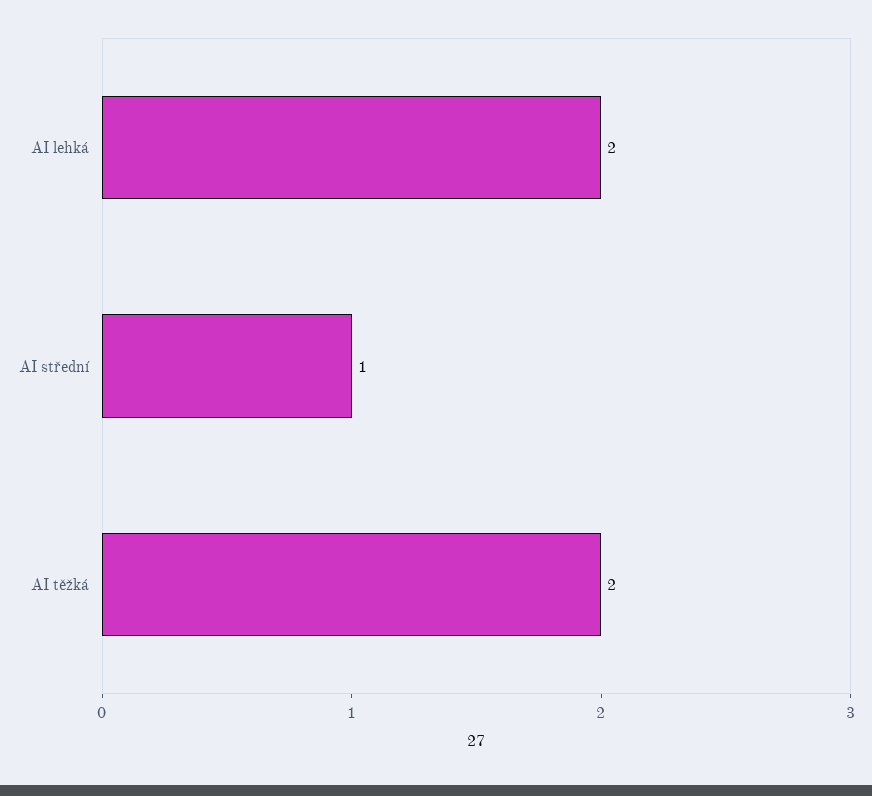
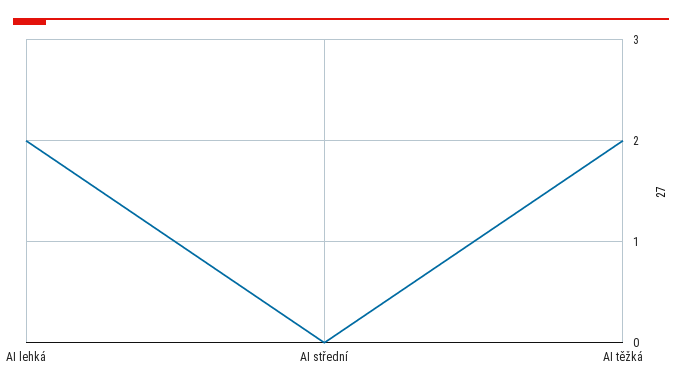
AI střední: 1 -> 0

